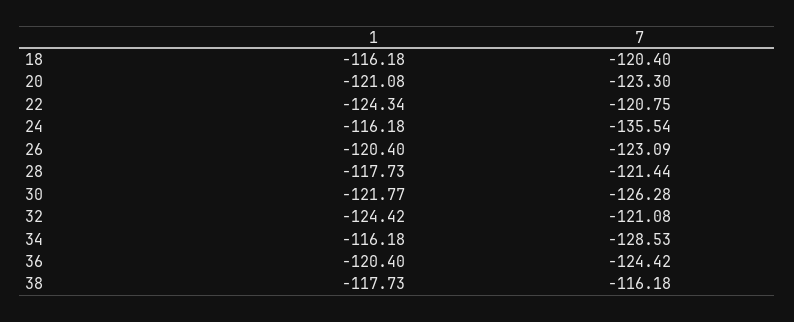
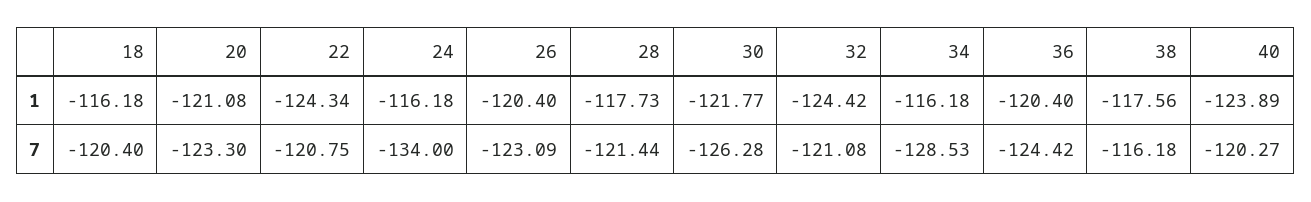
7, 24: -135.54 -> -134
1, 38: -117.73 -> -117.56
1, 40: none -> -123.89
7, 40: none -> -120.27

